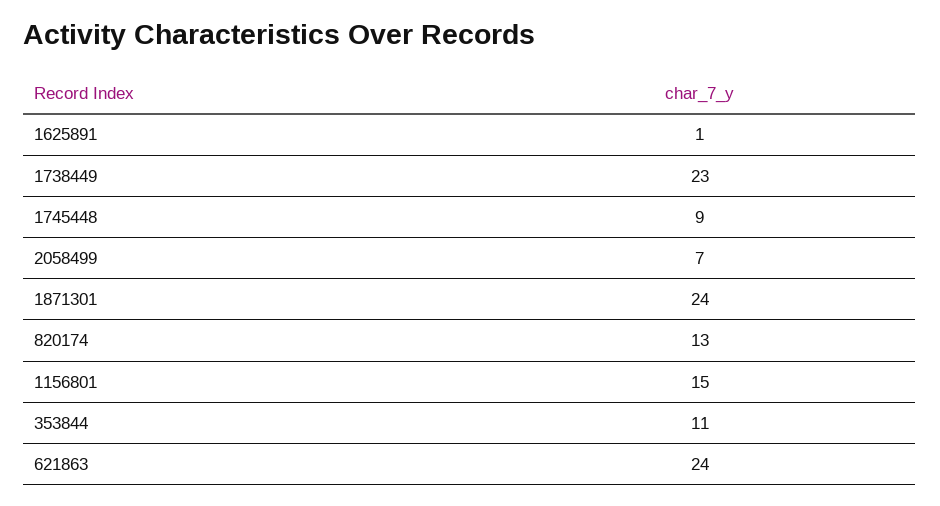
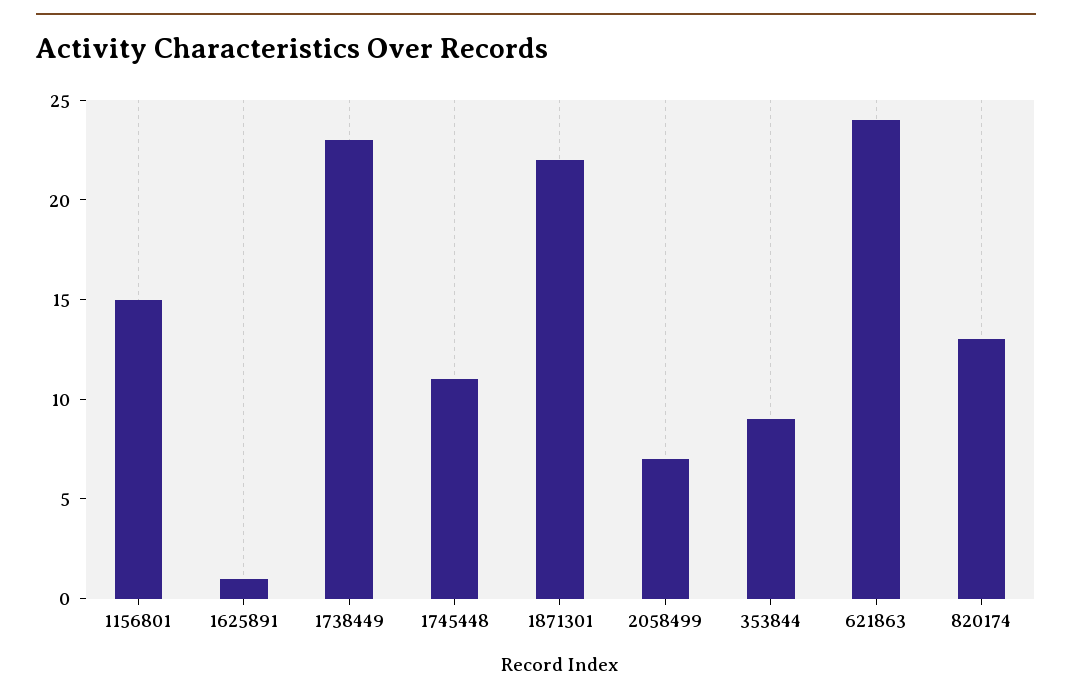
1745448: 9 -> 11
1871301: 24 -> 22
353844: 11 -> 9

